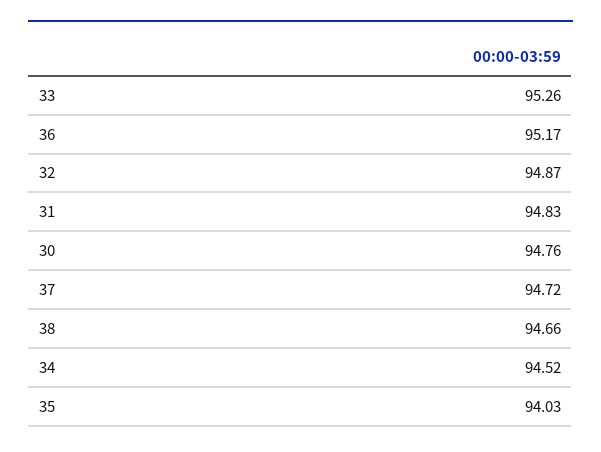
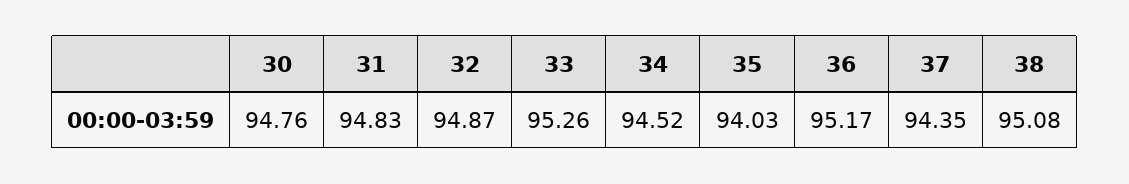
37: 94.72 -> 94.35
38: 94.66 -> 95.08

